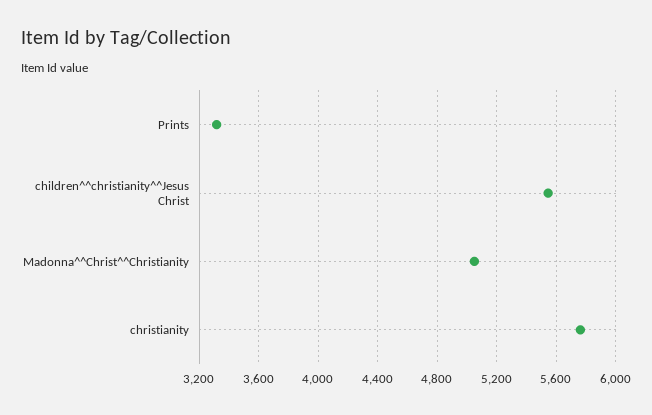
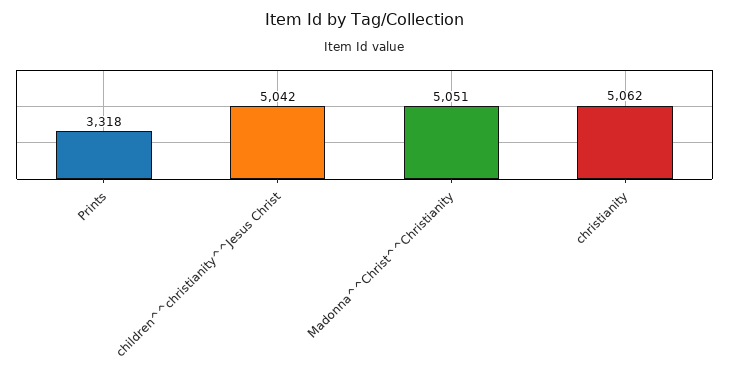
children^^christianity^^Jesus Christ: 5550 -> 5042
christianity: 5750 -> 5062

